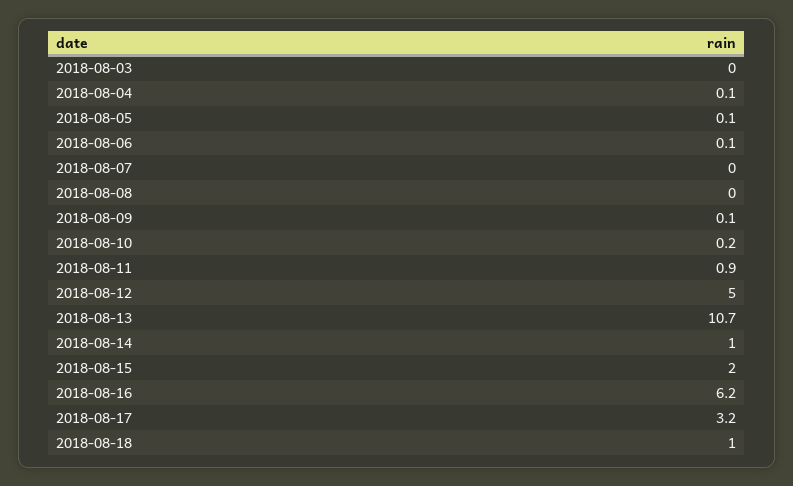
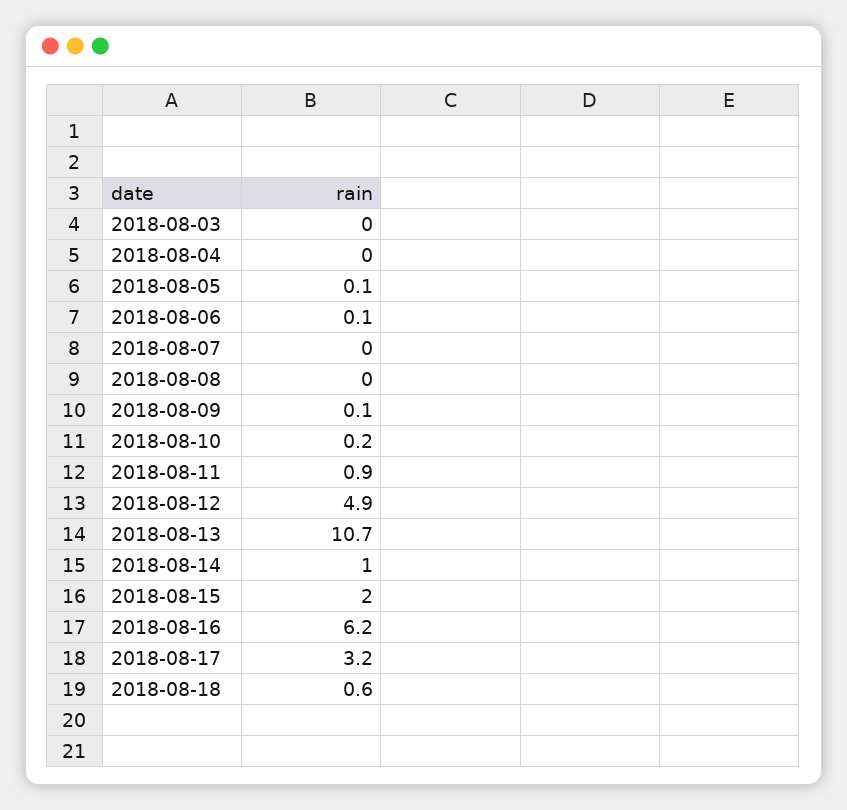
2018-08-04: 0.1 -> 0
2018-08-12: 5 -> 4.9
2018-08-18: 1 -> 0.6

